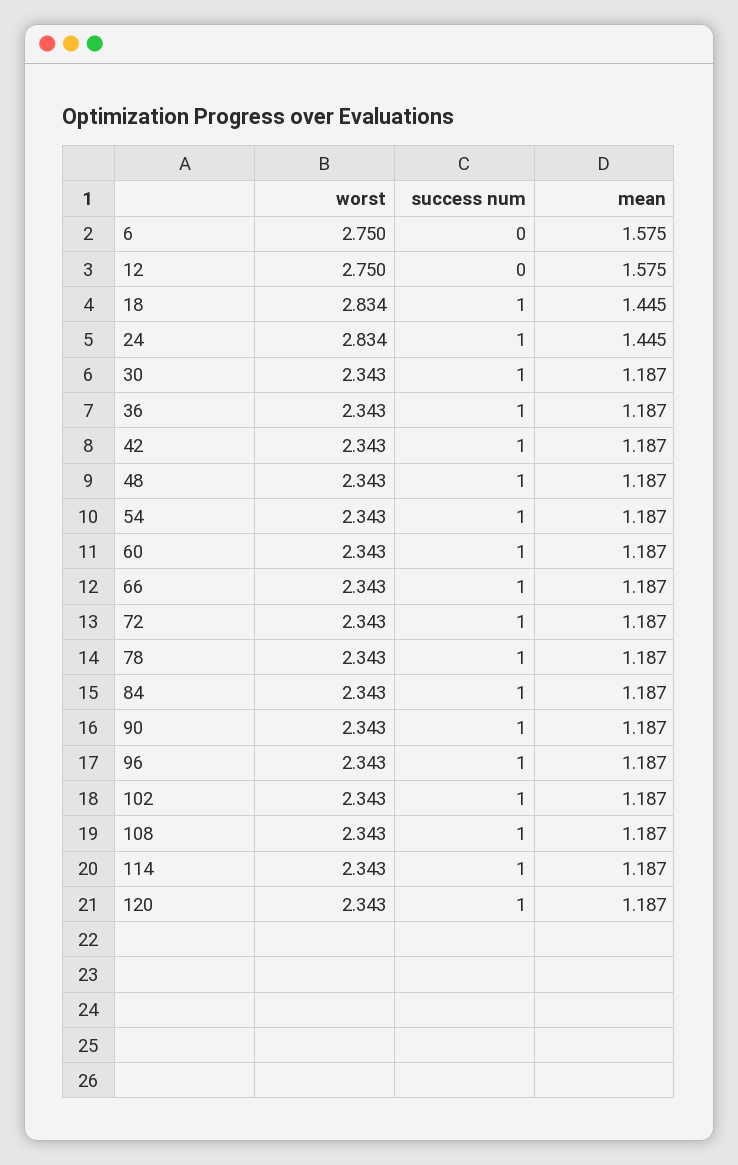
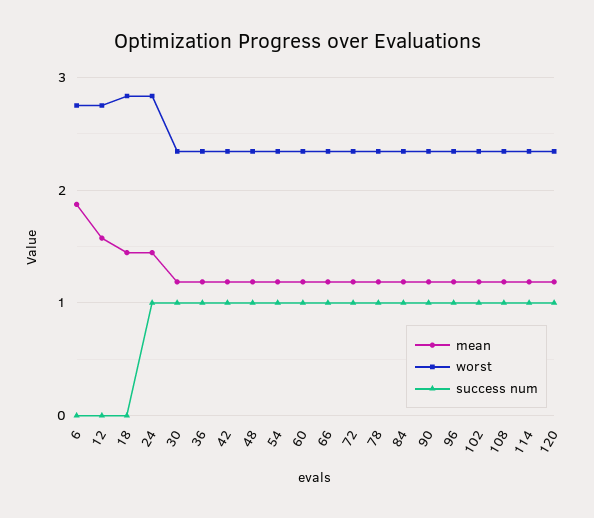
mean, 6: 1.575 -> 1.9
success num, 18: 1 -> 0

